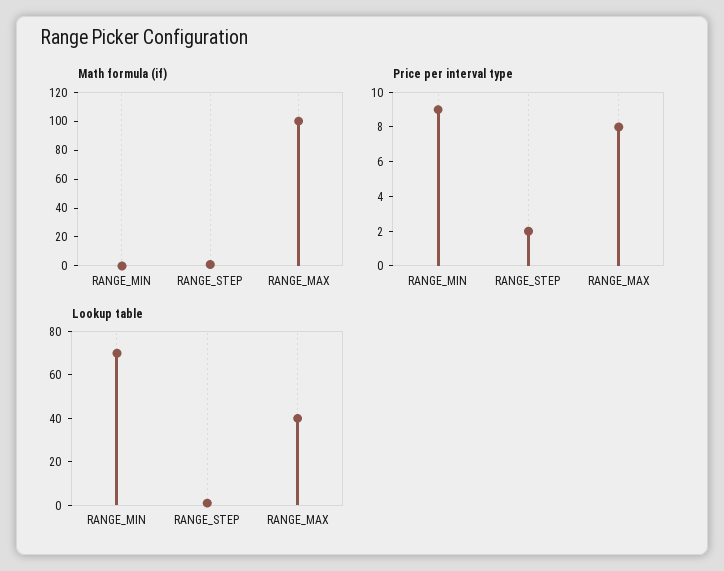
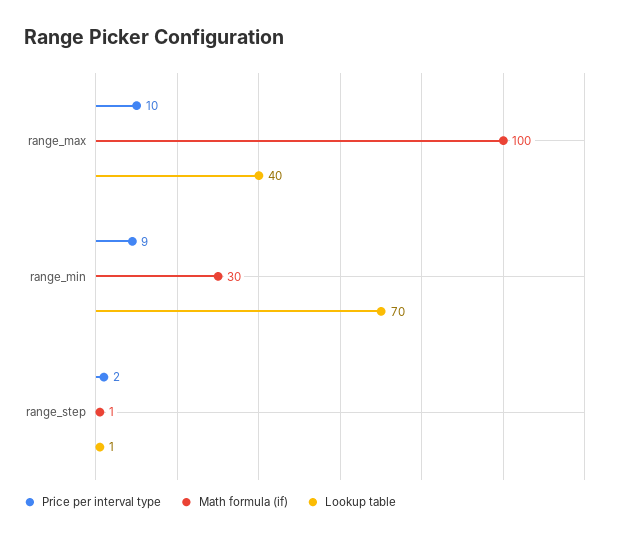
Math formula (if), RANGE_MIN: 0 -> 30
Price per interval type, RANGE_MAX: 8 -> 10

